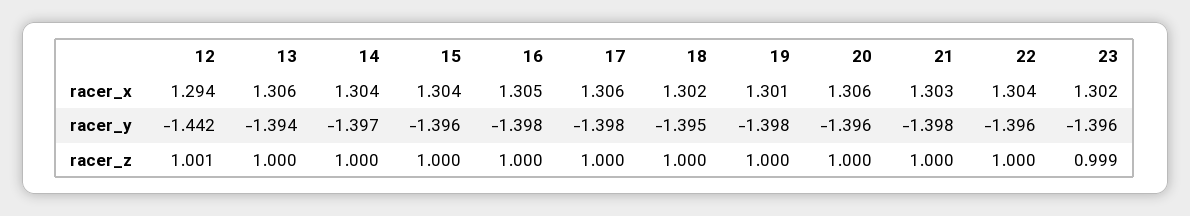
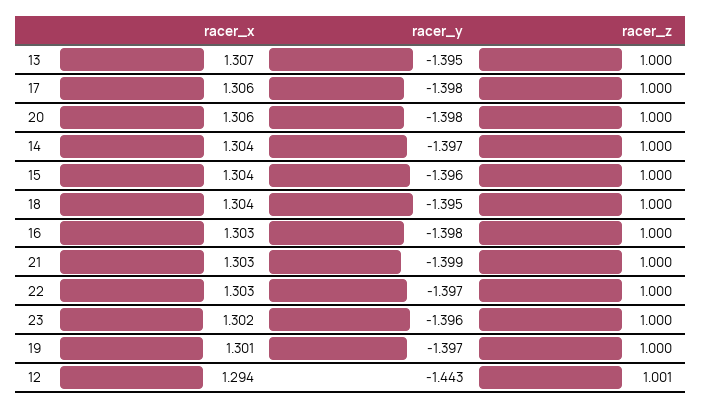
13, racer_x: 1.306 -> 1.307
16, racer_x: 1.305 -> 1.303
18, racer_x: 1.302 -> 1.304
22, racer_x: 1.304 -> 1.303
12, racer_y: -1.442 -> -1.443
13, racer_y: -1.394 -> -1.395
19, racer_y: -1.398 -> -1.397
20, racer_y: -1.396 -> -1.398
21, racer_y: -1.398 -> -1.399
22, racer_y: -1.396 -> -1.397
23, racer_z: 0.999 -> 1

